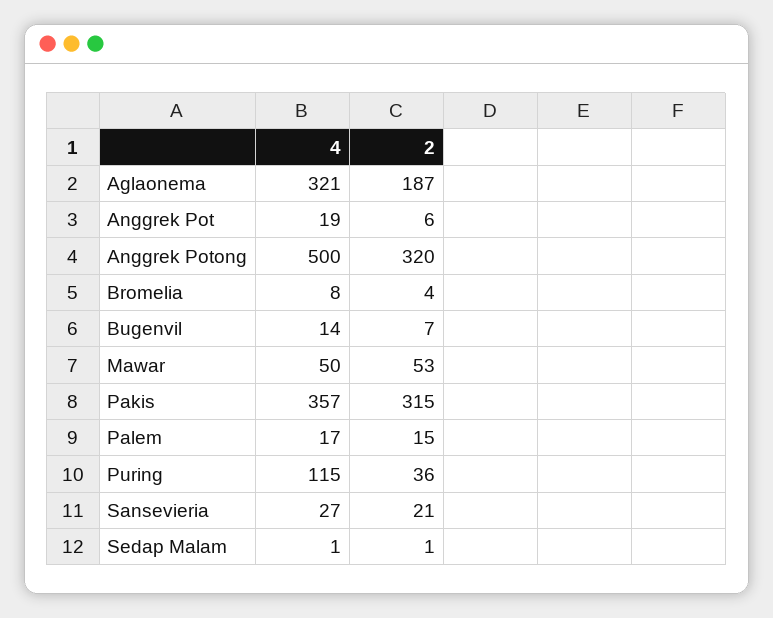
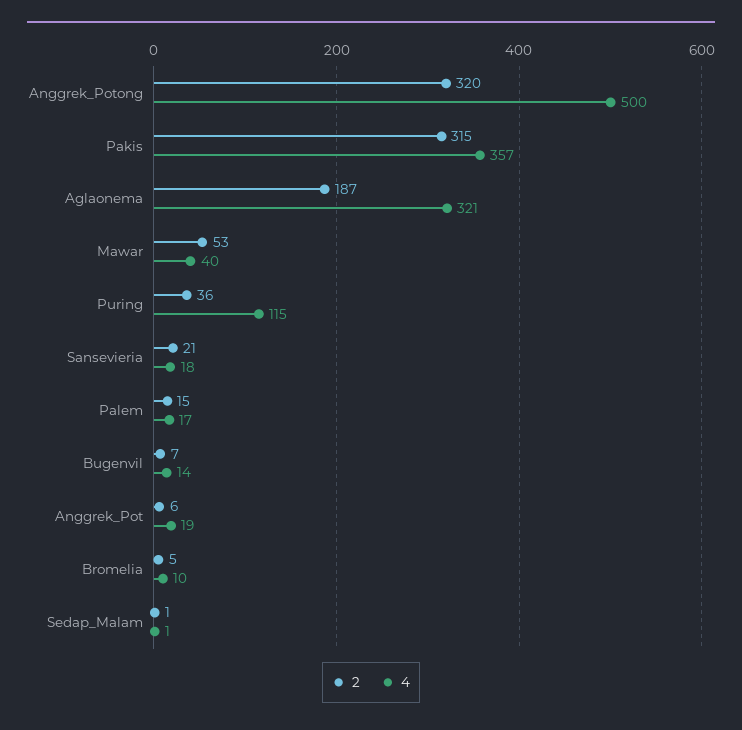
4, Bromelia: 8 -> 10
2, Bromelia: 4 -> 5
4, Mawar: 50 -> 40
4, Sansevieria: 27 -> 18

